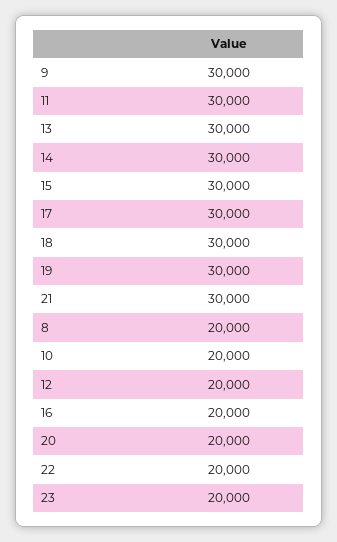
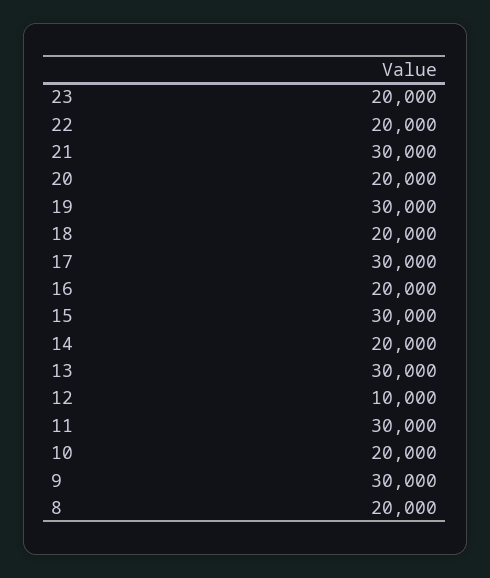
14: 30000 -> 20000
18: 30000 -> 20000
12: 20000 -> 10000

